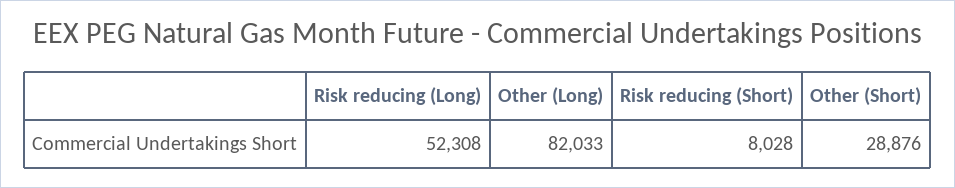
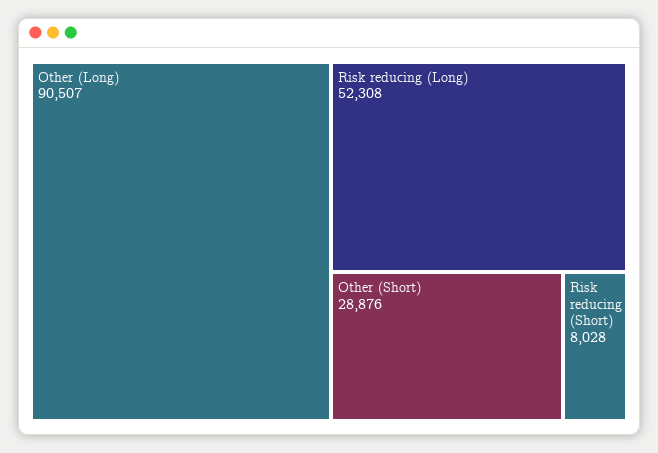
Other (Long): 82033 -> 90507

